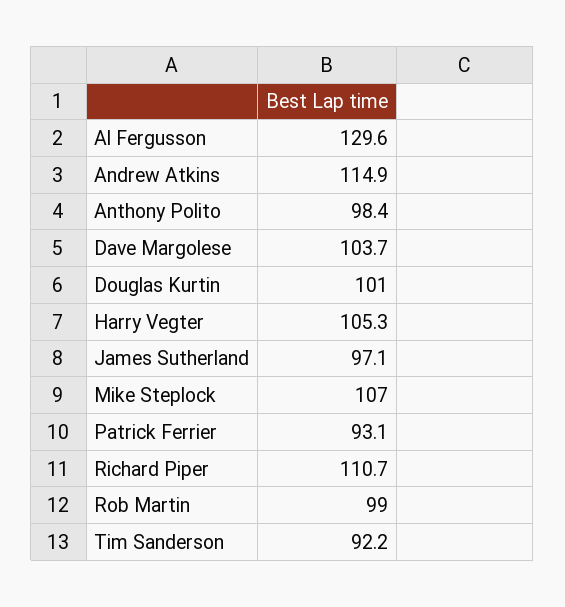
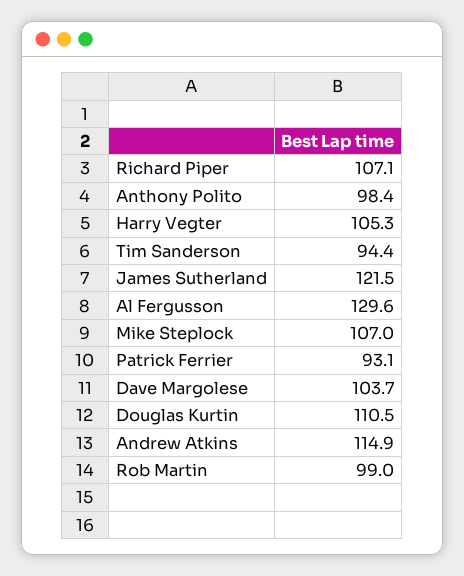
Douglas Kurtin: 101 -> 110.5
James Sutherland: 97.1 -> 121.5
Richard Piper: 110.7 -> 107.1
Tim Sanderson: 92.2 -> 94.4

